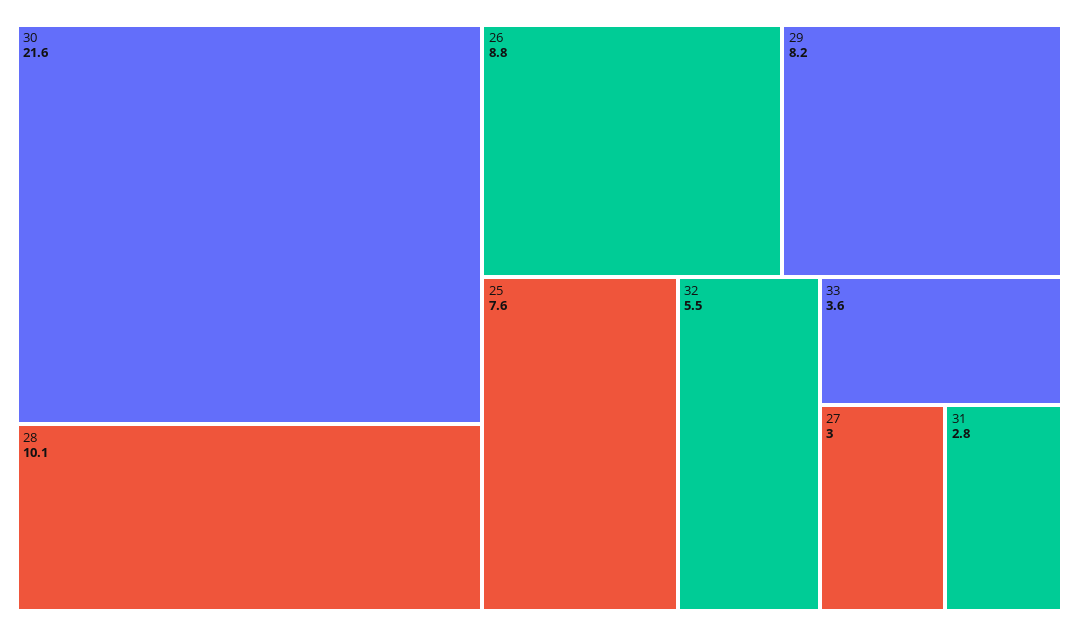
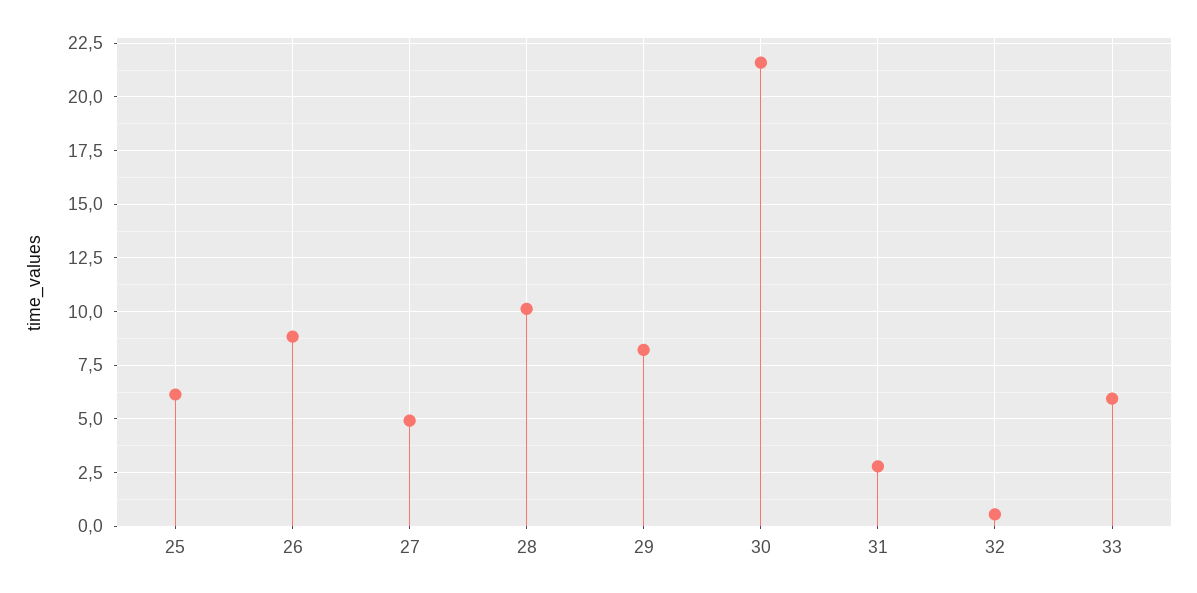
25: 7.6 -> 6
32: 5.5 -> 0.5
33: 3.6 -> 6
27: 3 -> 5

